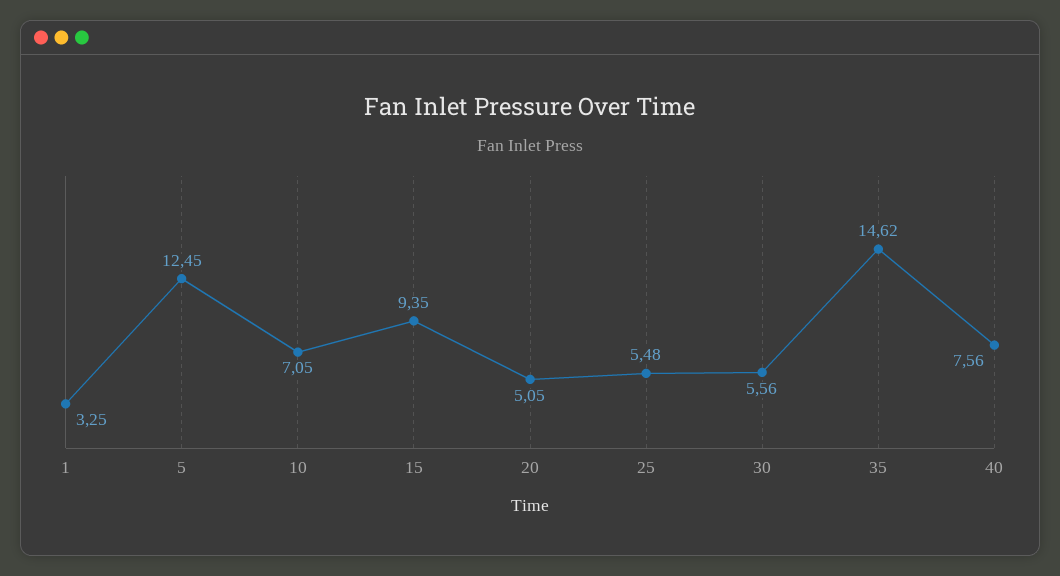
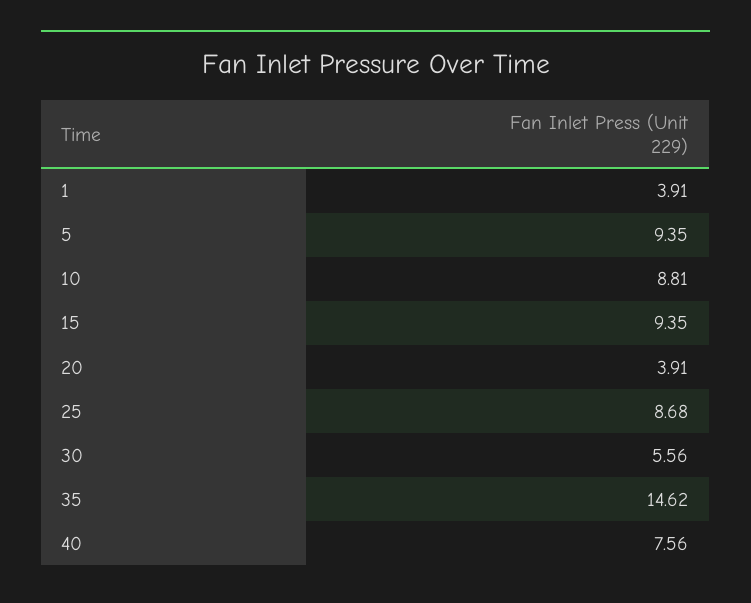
1: 3.25 -> 3.91
5: 12.45 -> 9.35
10: 7.05 -> 8.81
20: 5.05 -> 3.91
25: 5.48 -> 8.68

